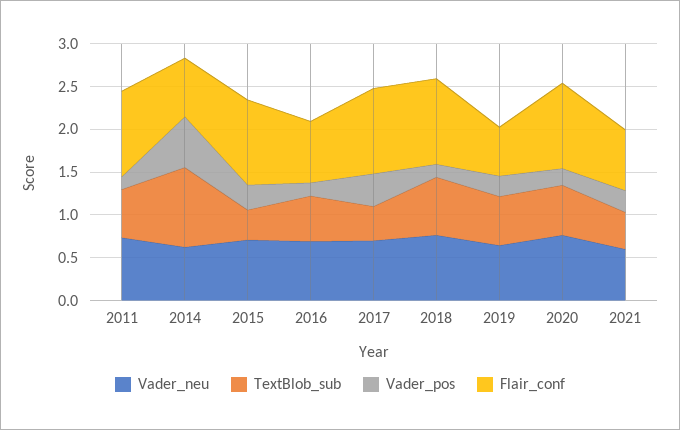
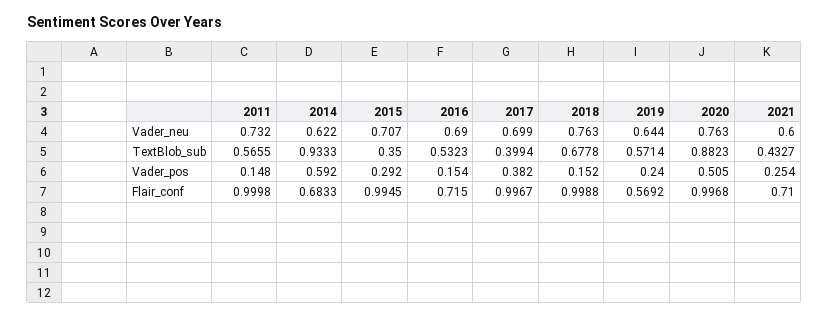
TextBlob_sub, 2020: 0.6 -> 0.8823
Vader_pos, 2020: 0.2 -> 0.505

